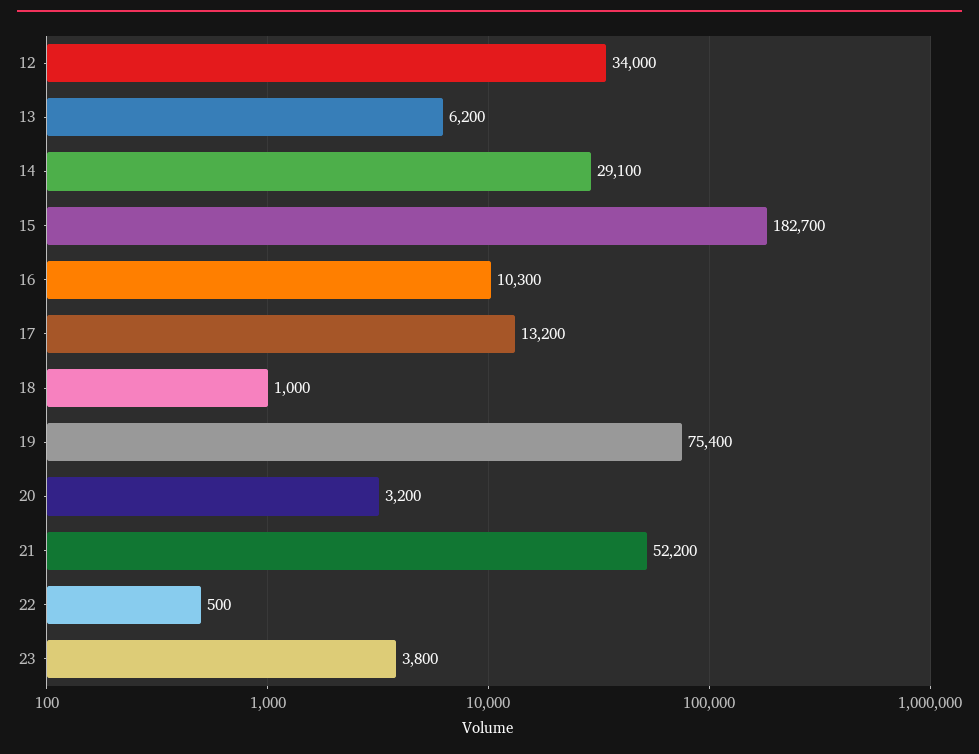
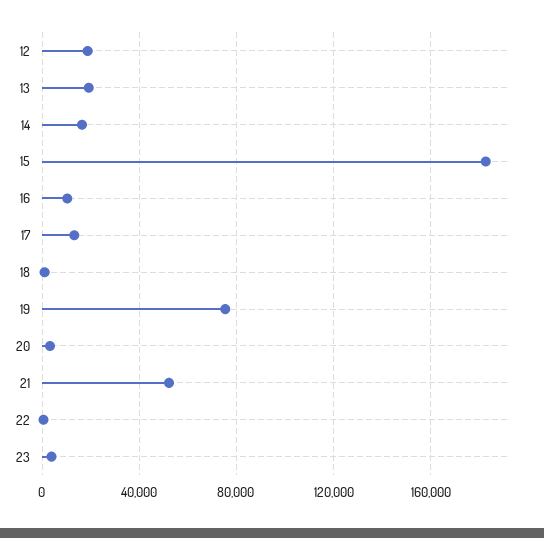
12: 34000 -> 20000
13: 6200 -> 20000
14: 29100 -> 15000

